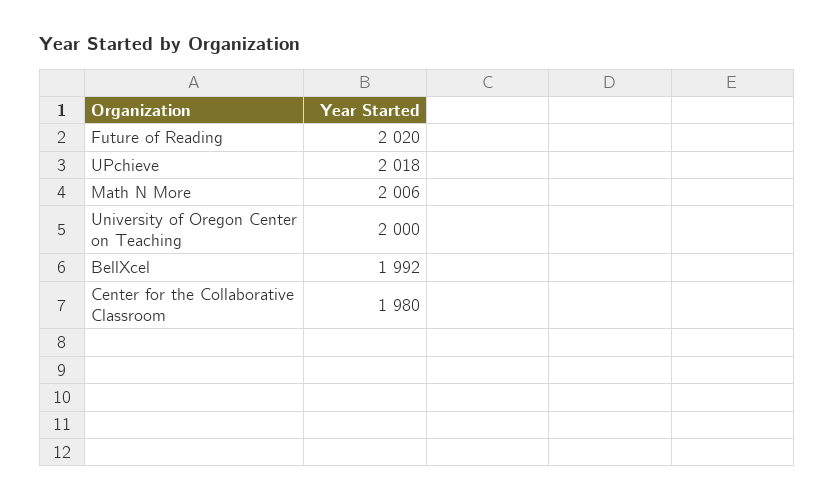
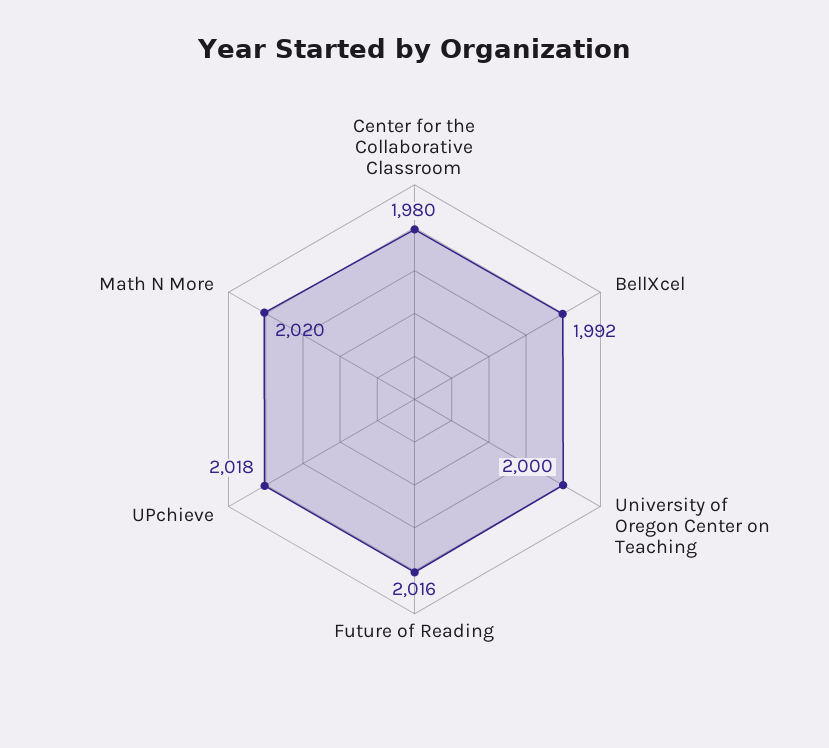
Future of Reading: 2020 -> 2016
Math N More: 2006 -> 2020

